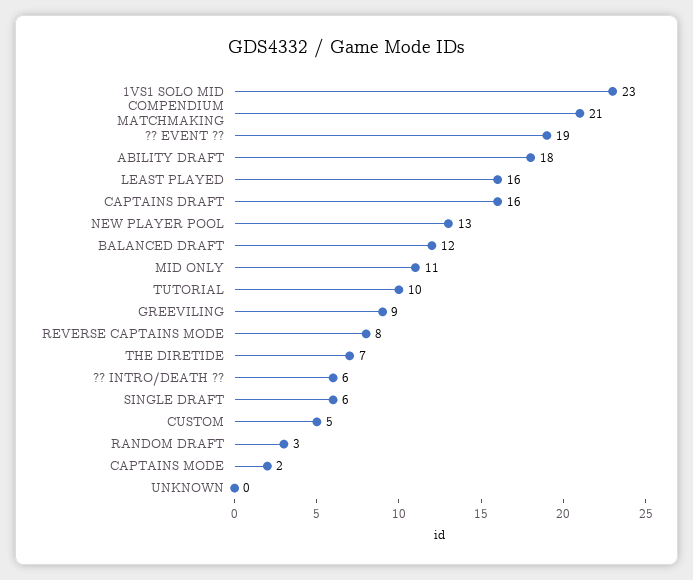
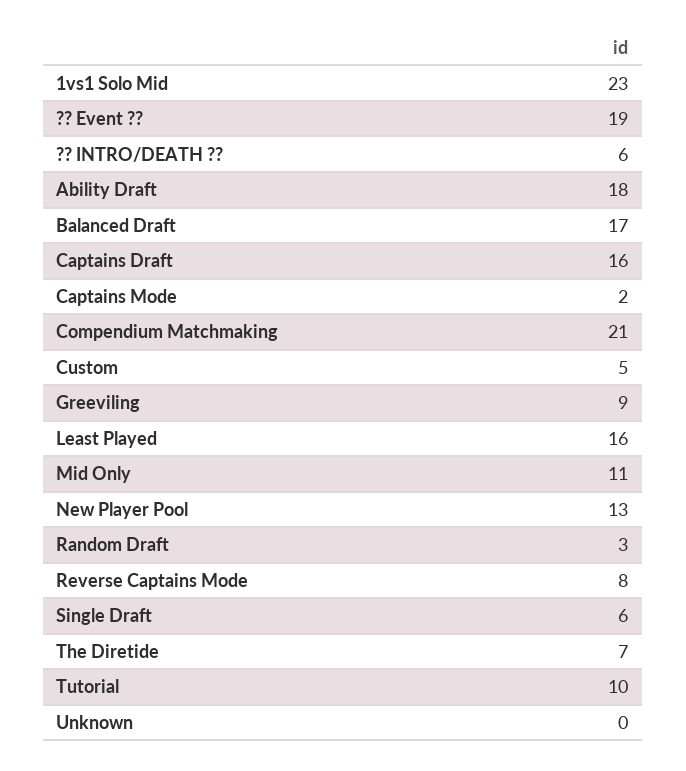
BALANCED DRAFT: 12 -> 17

